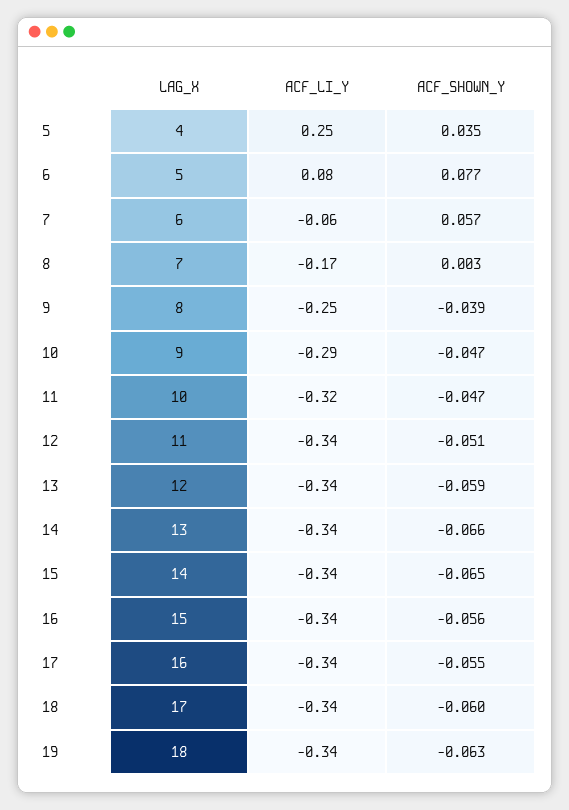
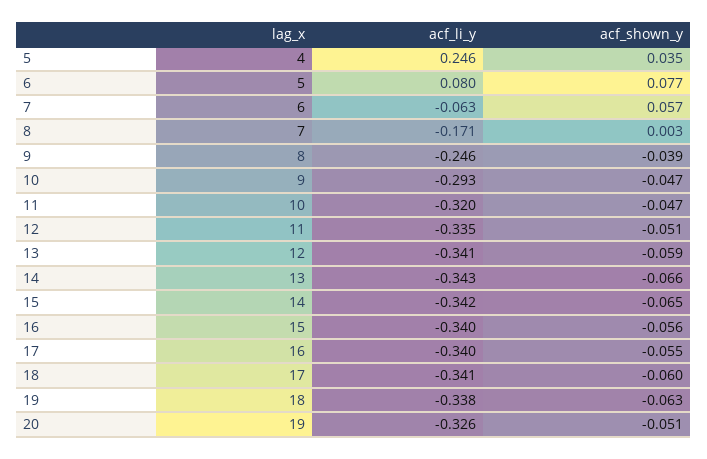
LAG_X, 20: none -> 19
ACF_LI_Y, 20: none -> -0.326
ACF_SHOWN_Y, 20: none -> -0.051

